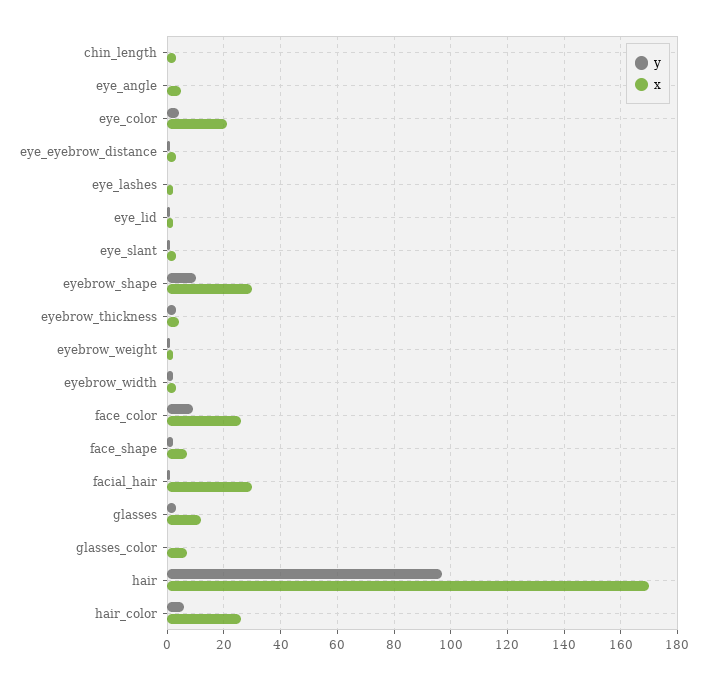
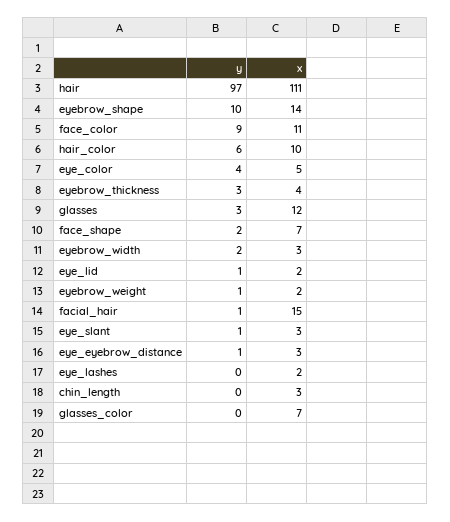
y, eye_angle: 0 -> none
x, eye_angle: 5 -> none
x, eye_color: 20 -> 5
x, eyebrow_shape: 30 -> 14
x, face_color: 25 -> 11
x, facial_hair: 30 -> 15
x, hair: 170 -> 111
x, hair_color: 25 -> 10

